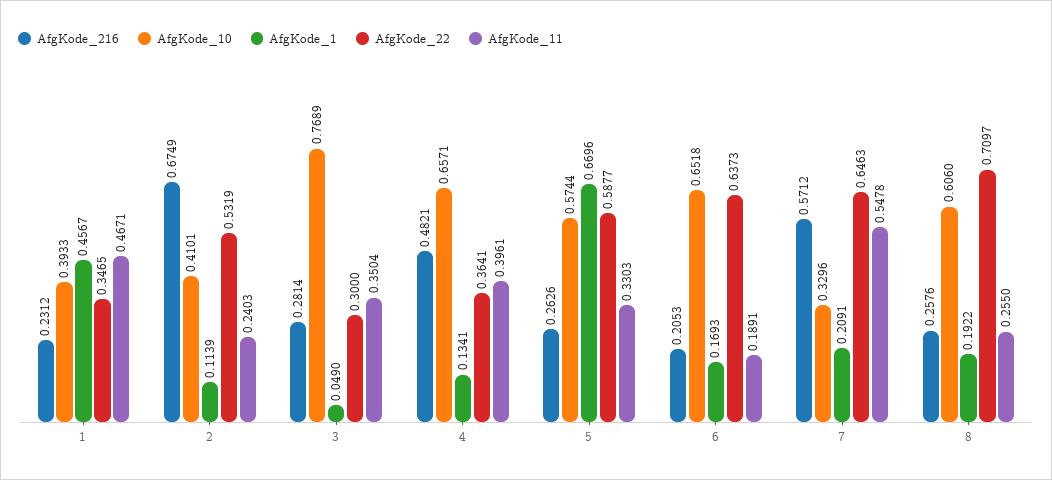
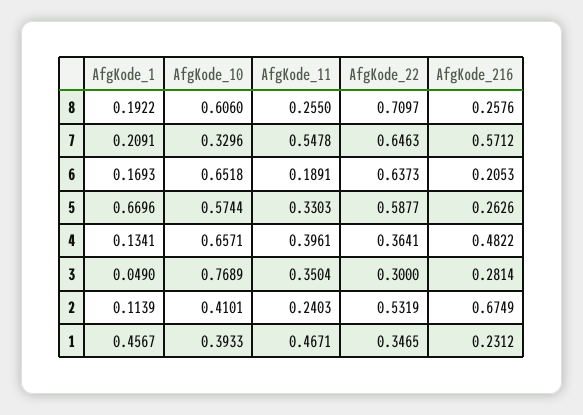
AfgKode_216, 4: 0.4821 -> 0.4822

